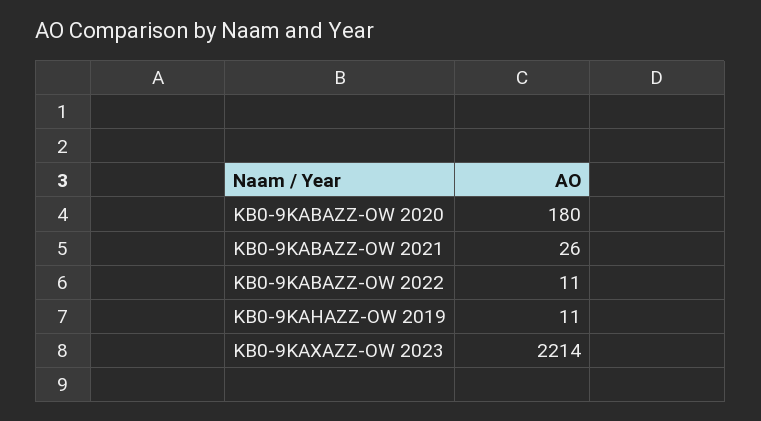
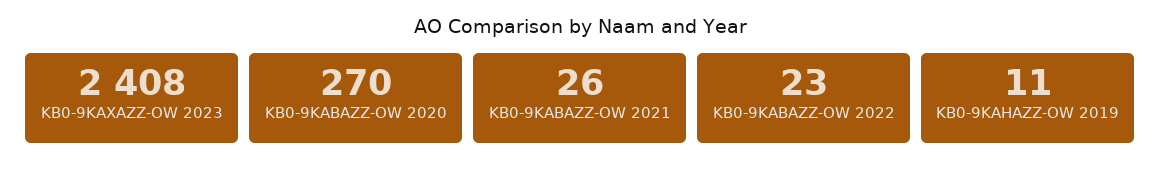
KB0-9KABAZZ-OW 2020: 180 -> 270
KB0-9KABAZZ-OW 2022: 11 -> 23
KB0-9KAXAZZ-OW 2023: 2214 -> 2408

